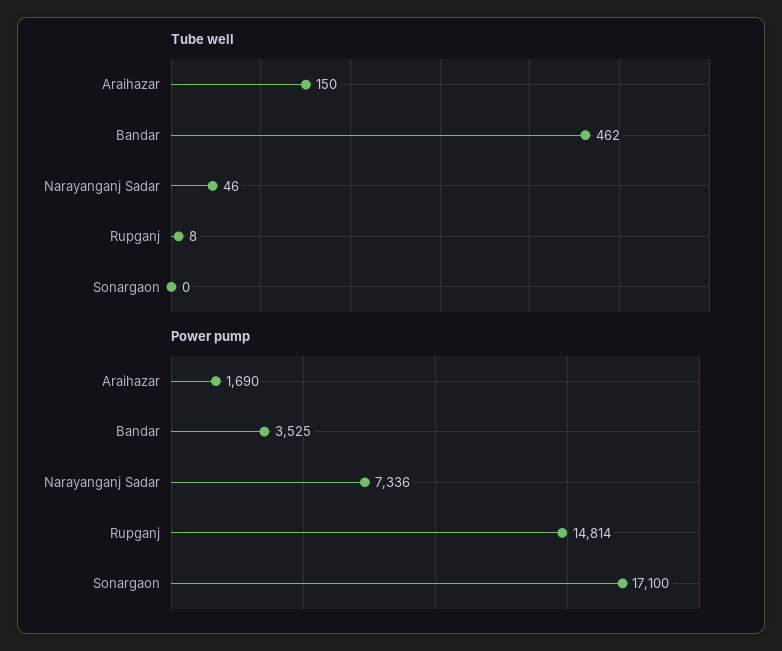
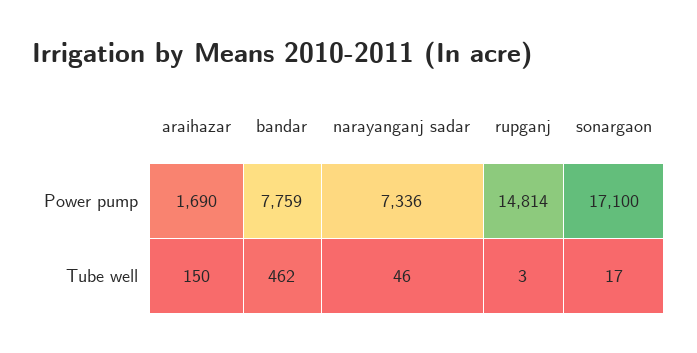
Tube well, Rupganj: 8 -> 3
Tube well, Sonargaon: 0 -> 17
Power pump, Bandar: 3525 -> 7759

